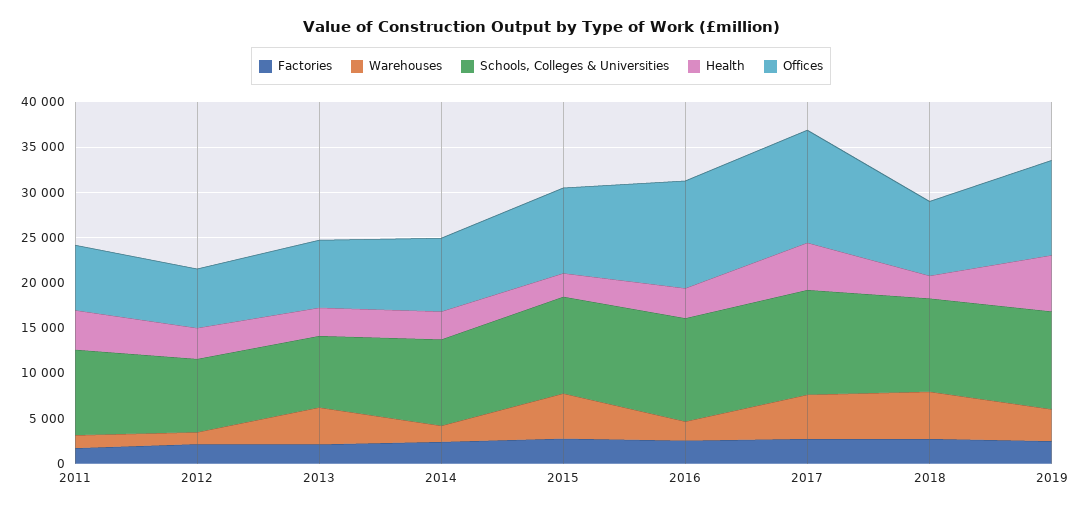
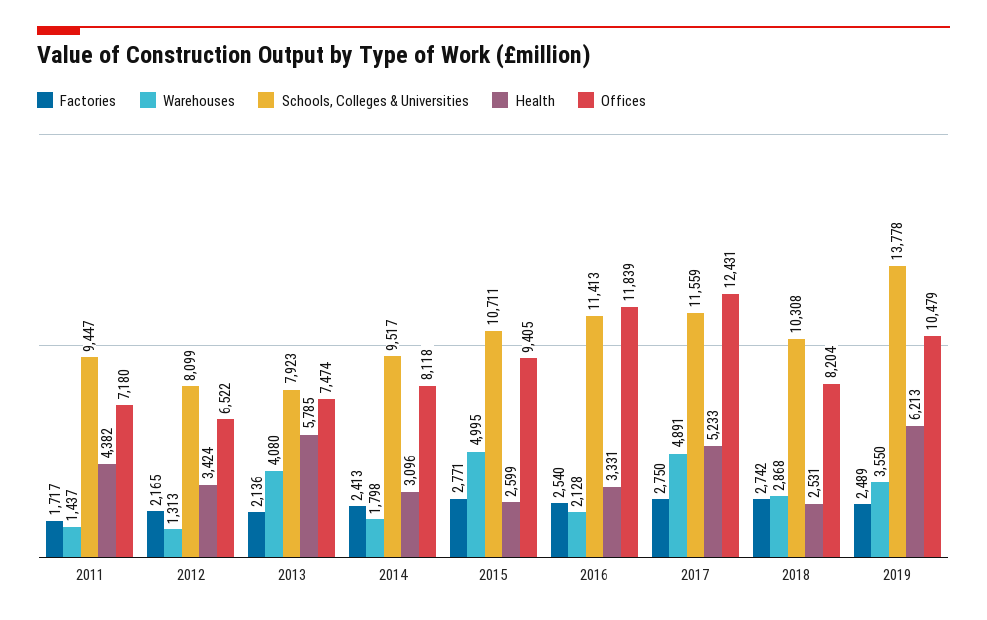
Health, 2013: 3000 -> 5785
Warehouses, 2018: 5000 -> 2868
Schools, Colleges & Universities, 2019: 11000 -> 13778

